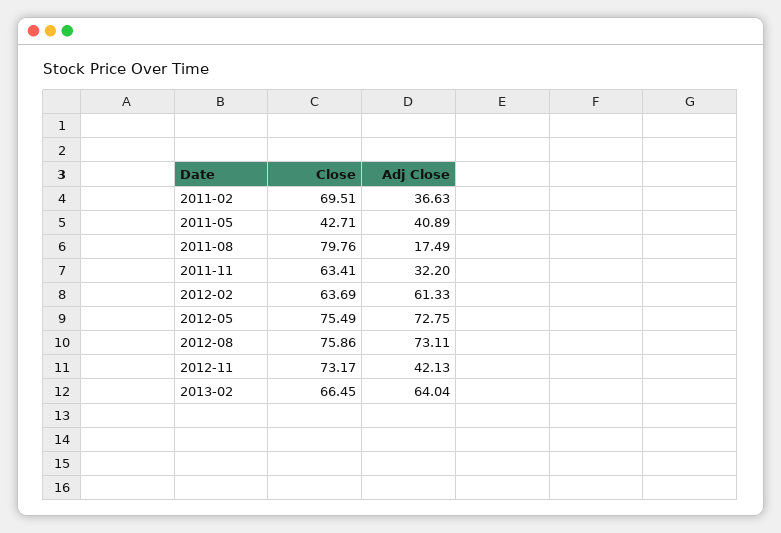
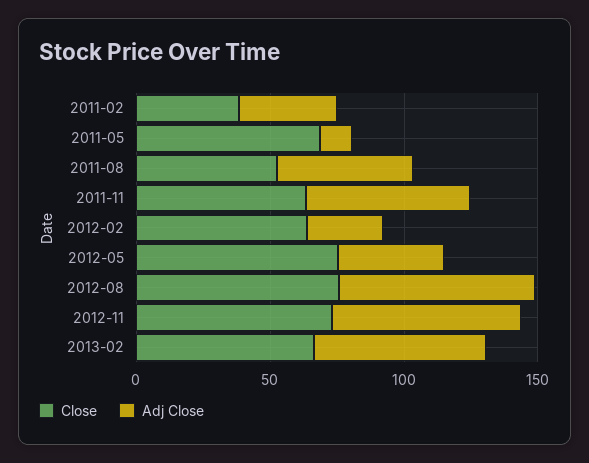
Close, 2011-02: 69.51 -> 40
Close, 2011-05: 42.71 -> 70
Adj Close, 2011-05: 40.89 -> 10
Close, 2011-08: 79.76 -> 50
Adj Close, 2011-08: 17.49 -> 50
Adj Close, 2011-11: 32.2 -> 60
Adj Close, 2012-02: 61.33 -> 30
Adj Close, 2012-05: 72.75 -> 40
Adj Close, 2012-11: 42.13 -> 70

